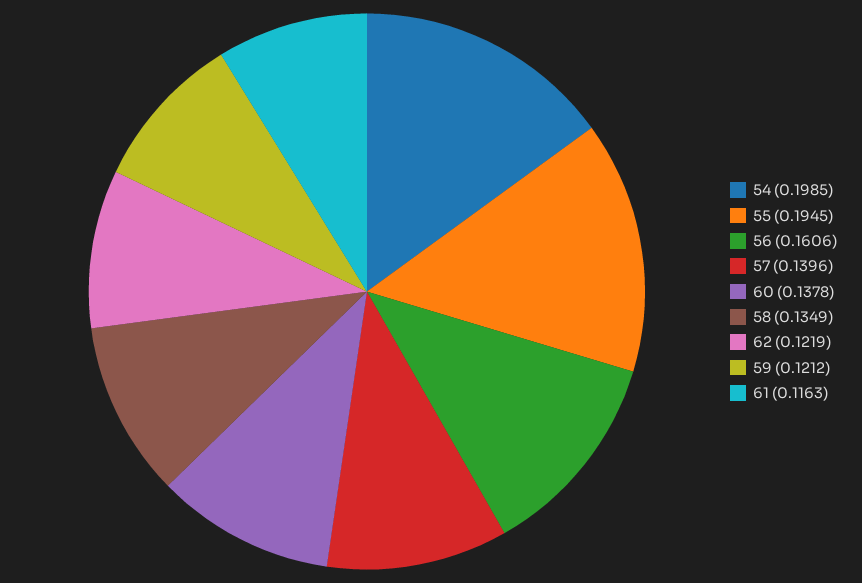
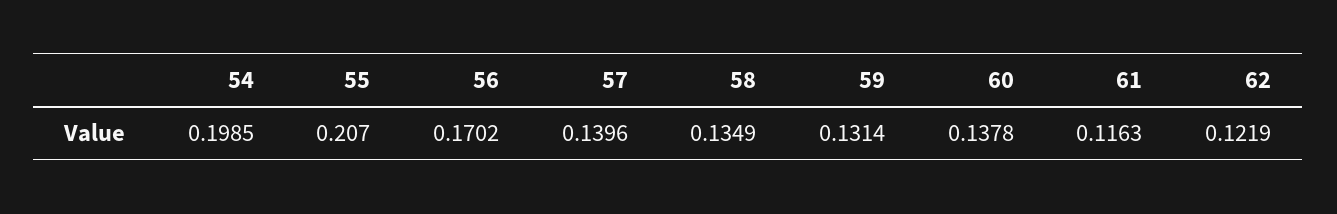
55: 0.1945 -> 0.207
56: 0.1606 -> 0.1702
59: 0.1212 -> 0.1314

